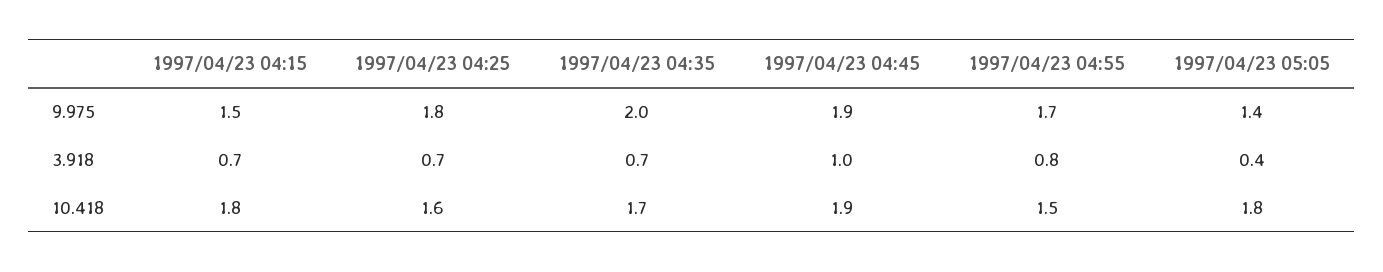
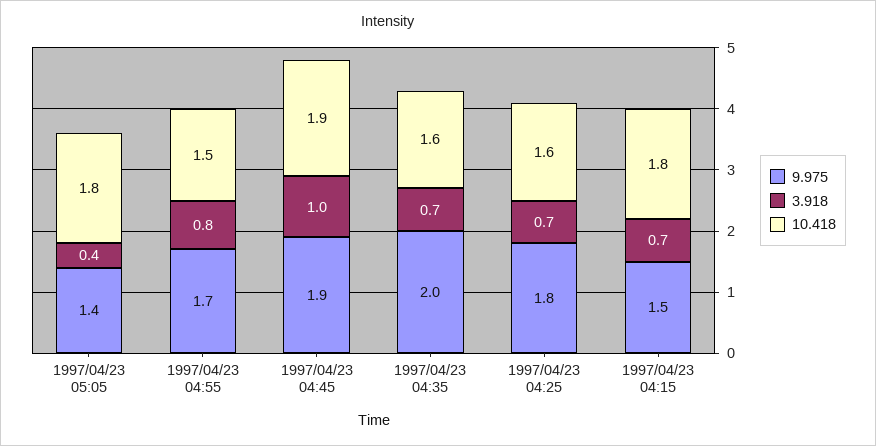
10.418, 1997/04/23 04:35: 1.7 -> 1.6

